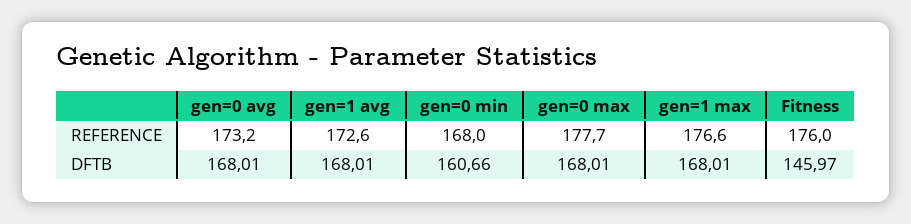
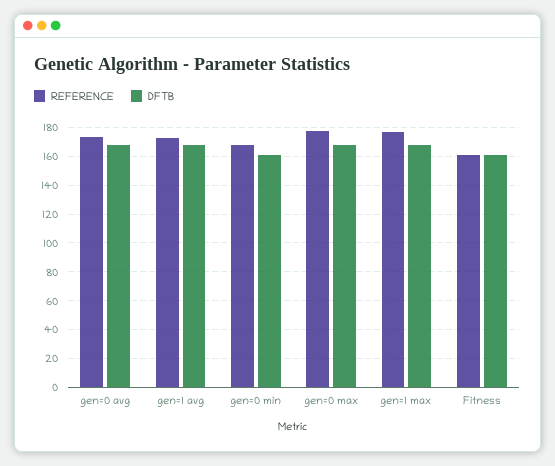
REFERENCE, Fitness: 176 -> 160
DFTB, Fitness: 145.97 -> 160

